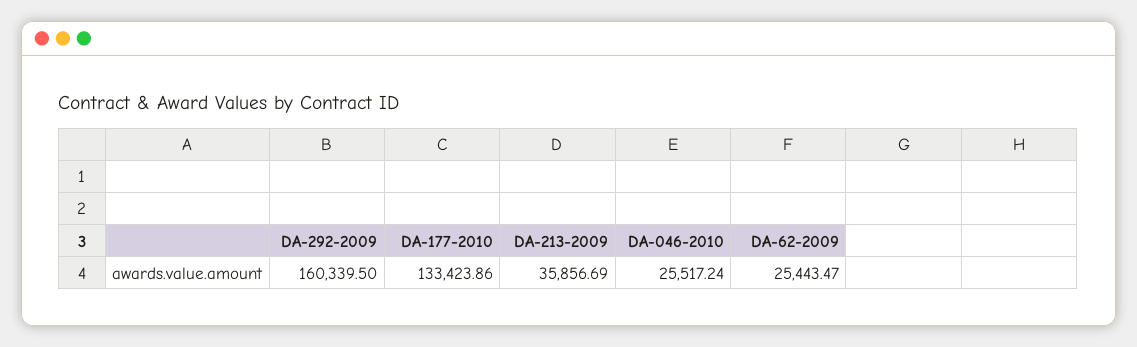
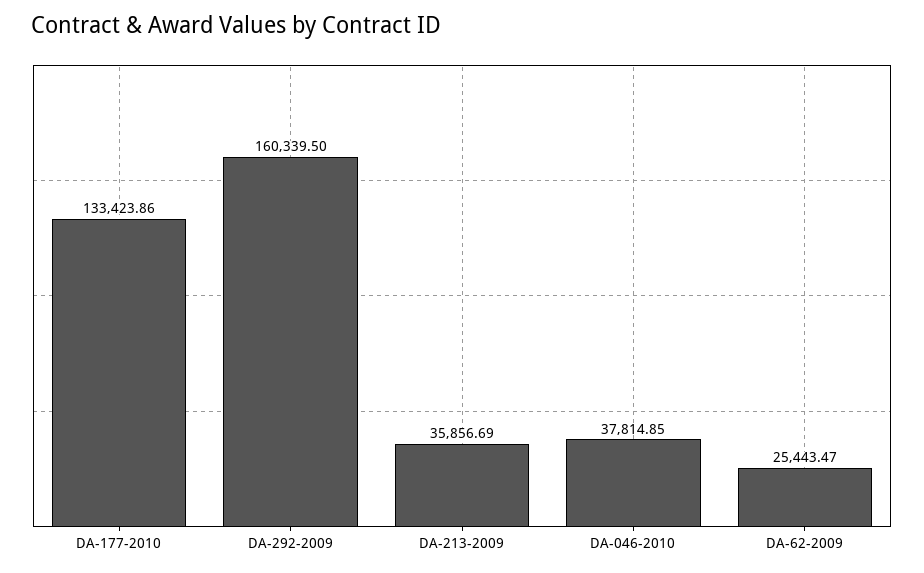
DA-046-2010: 25517.24 -> 37814.85

